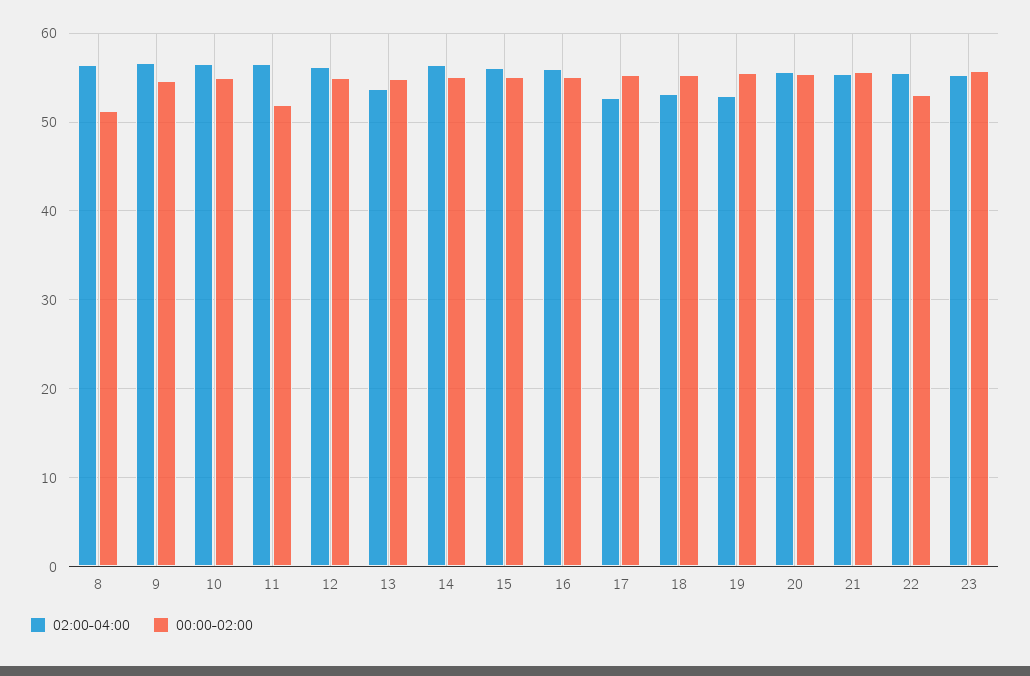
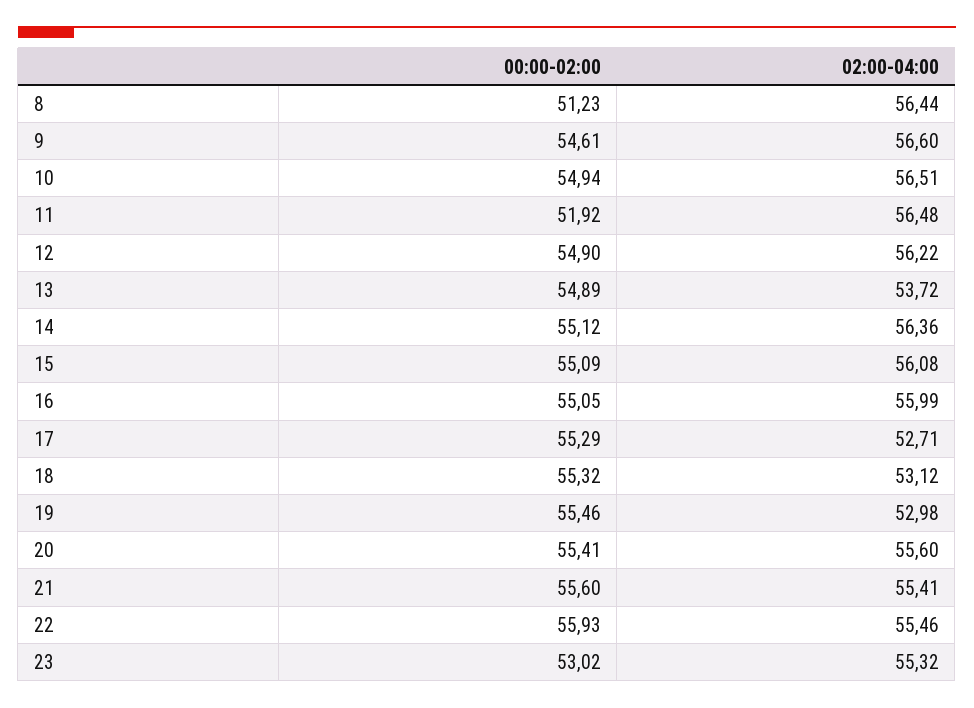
00:00-02:00, 22: 53 -> 55.93
00:00-02:00, 23: 56 -> 53.02

